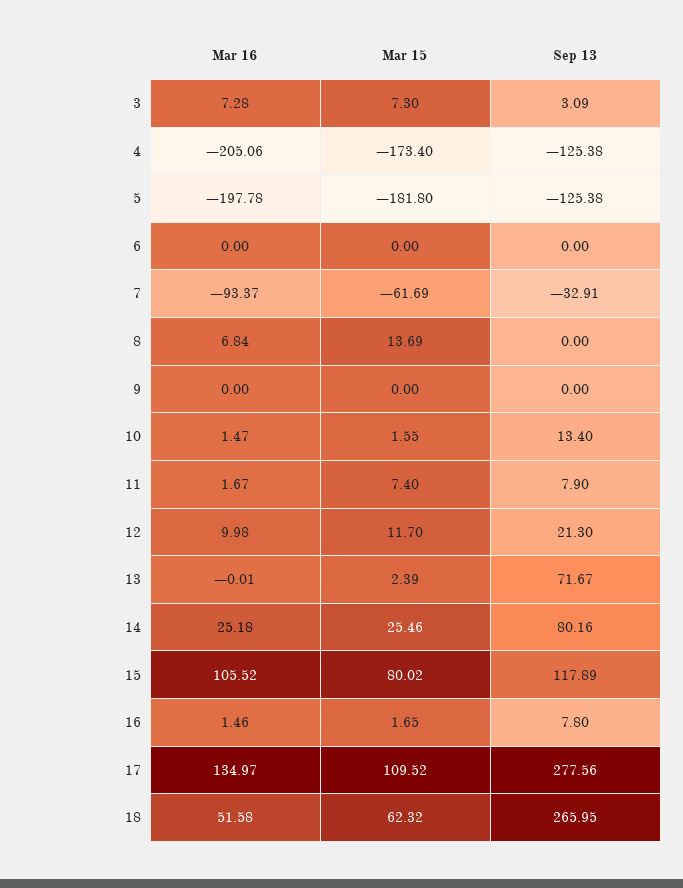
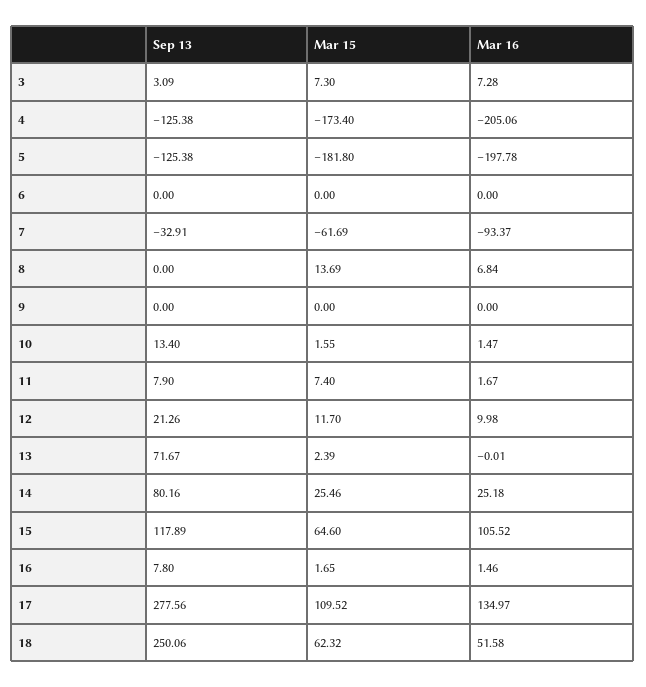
Sep 13, 12: 21.3 -> 21.26
Mar 15, 15: 80.02 -> 64.6
Sep 13, 18: 265.95 -> 250.06

